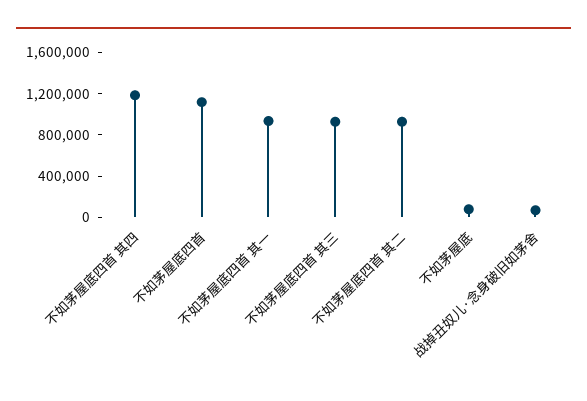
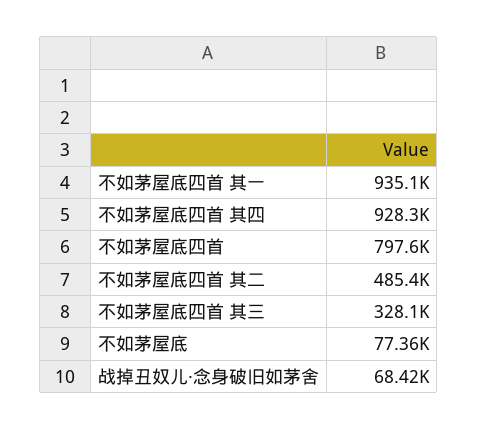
不如茅屋底四首 其四: 1200000 -> 928300
不如茅屋底四首: 1100000 -> 797600
不如茅屋底四首 其三: 900000 -> 328100
不如茅屋底四首 其二: 900000 -> 485400

